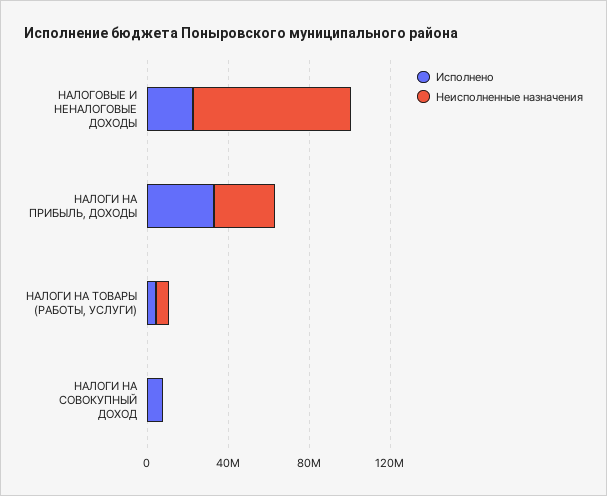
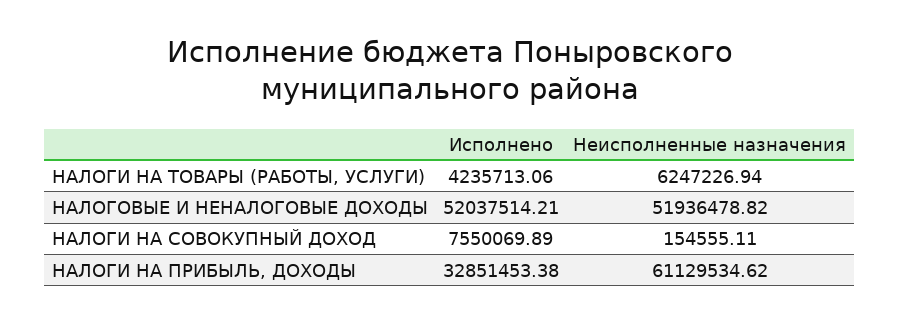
Исполнено, НАЛОГОВЫЕ И НЕНАЛОГОВЫЕ ДОХОДЫ: 20000000 -> 52037514.21
Неисполненные назначения, НАЛОГОВЫЕ И НЕНАЛОГОВЫЕ ДОХОДЫ: 80000000 -> 51936478.82
Неисполненные назначения, НАЛОГИ НА ПРИБЫЛЬ, ДОХОДЫ: 30000000 -> 61129534.62

